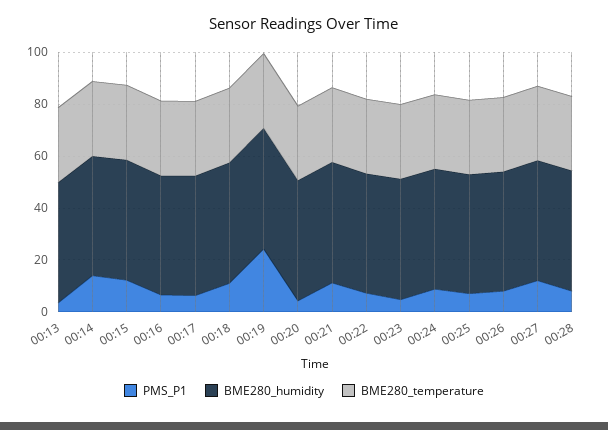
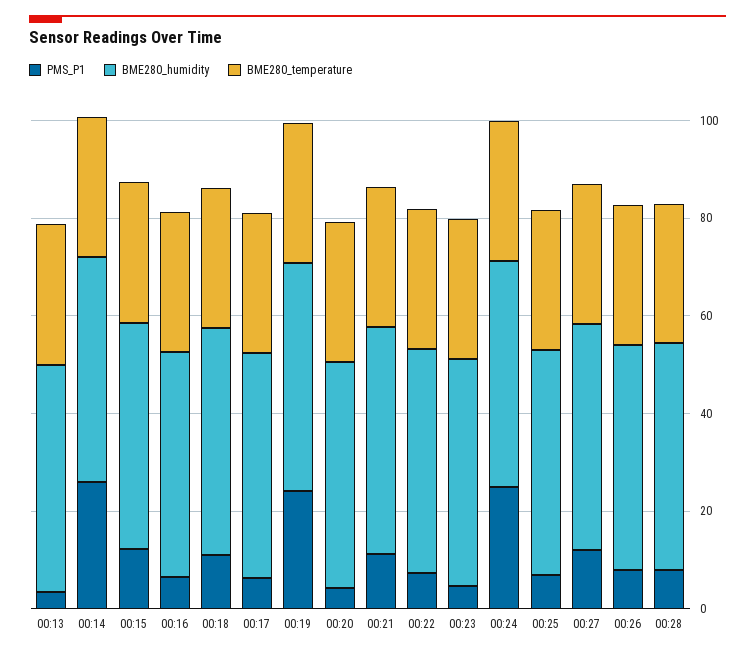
PMS_P1, 00:14: 15 -> 25
PMS_P1, 00:24: 10 -> 25

